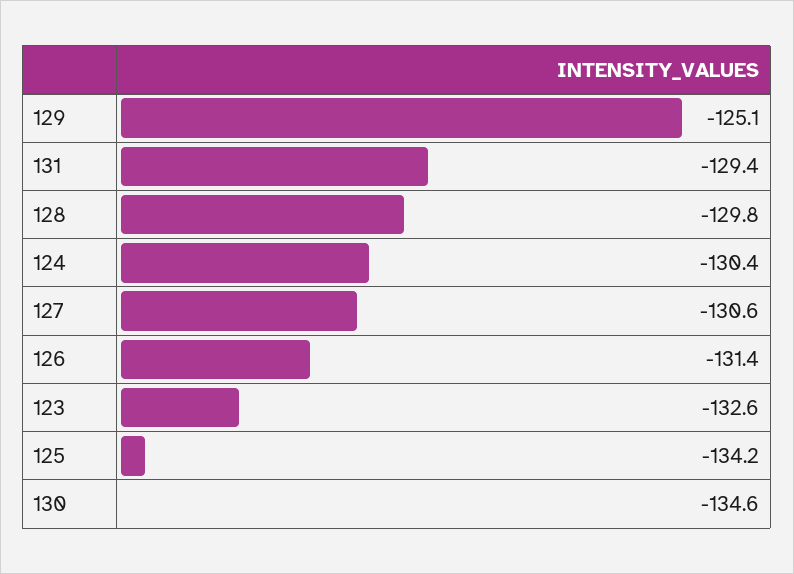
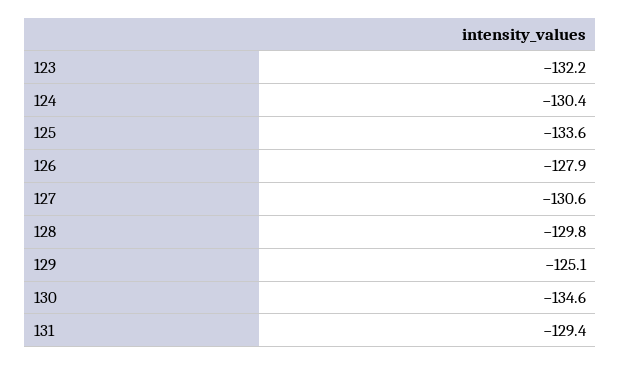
126: -131.4 -> -127.9
123: -132.6 -> -132.2
125: -134.2 -> -133.6

